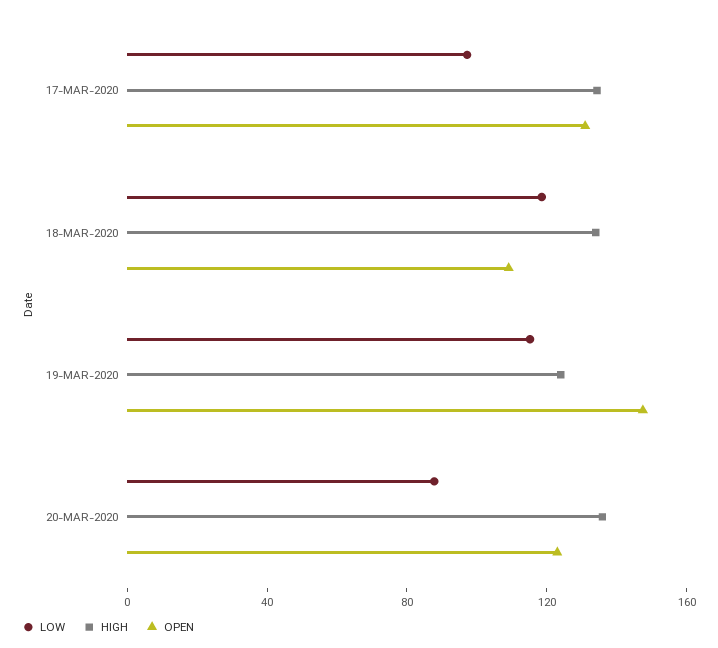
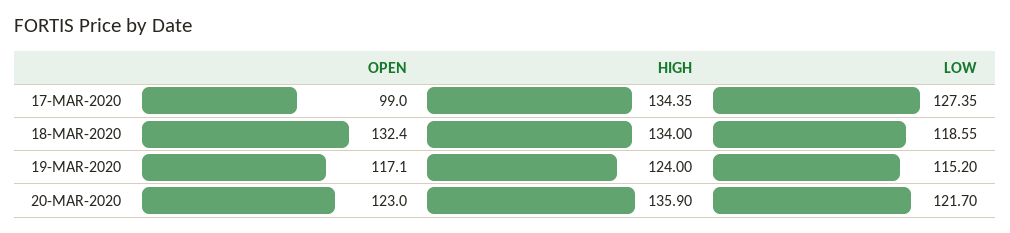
LOW, 17-MAR-2020: 100 -> 127.35
OPEN, 17-MAR-2020: 130 -> 99
OPEN, 18-MAR-2020: 110 -> 132.4
OPEN, 19-MAR-2020: 150 -> 117.1
LOW, 20-MAR-2020: 90 -> 121.7

